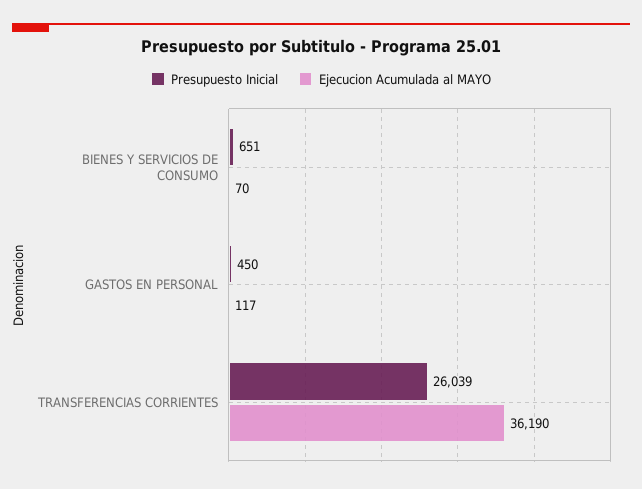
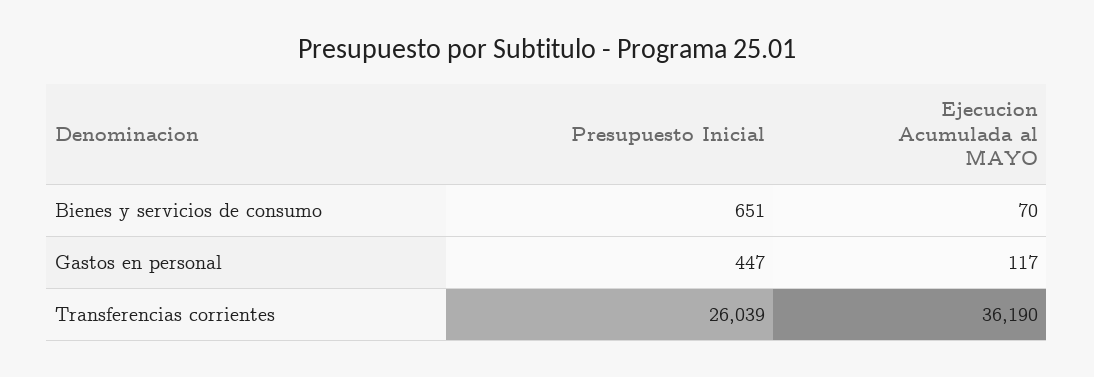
Presupuesto Inicial, GASTOS EN PERSONAL: 450 -> 447

